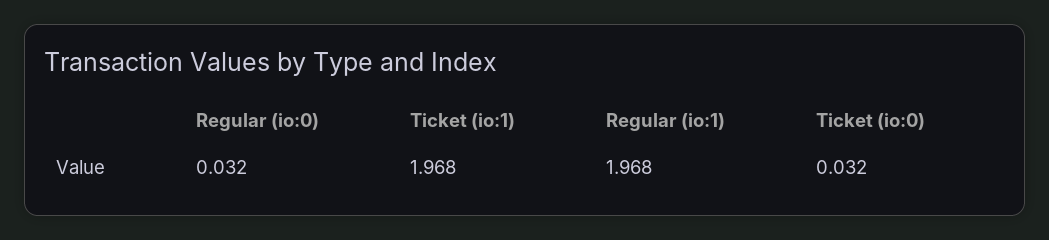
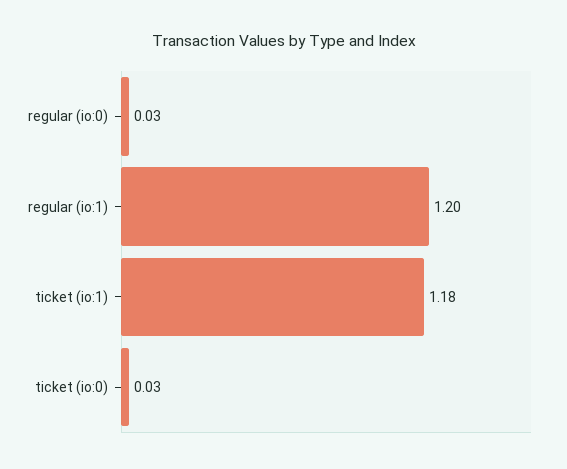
Ticket (io:1): 1.968 -> 1.18
Regular (io:1): 1.968 -> 1.2

